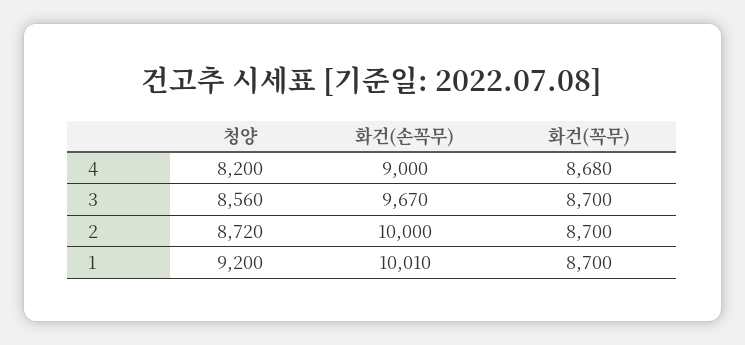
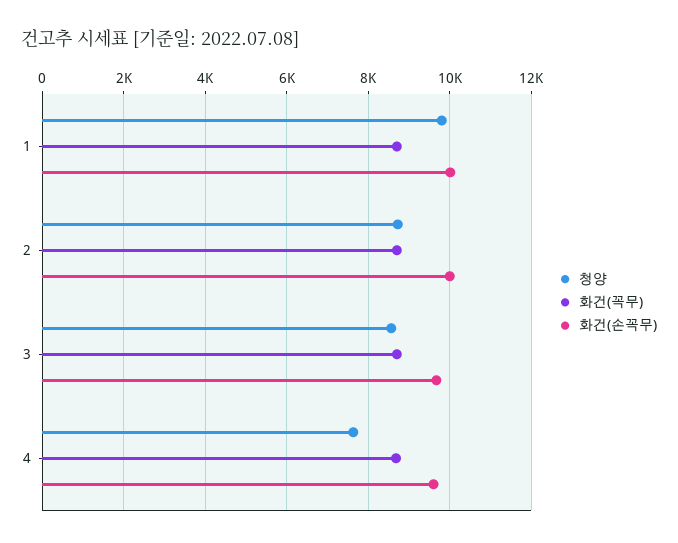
청양, 4: 8200 -> 7600
화건(손꼭무), 4: 9000 -> 9600
청양, 1: 9200 -> 9800

